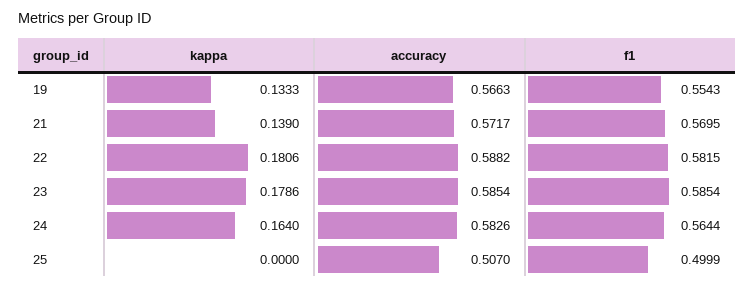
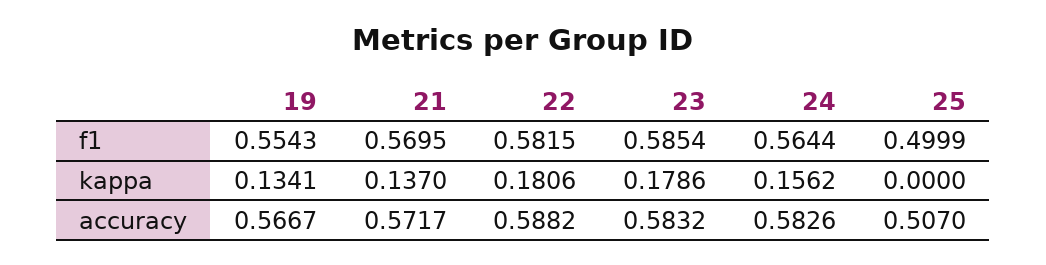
kappa, 19: 0.1333 -> 0.1341
accuracy, 19: 0.5663 -> 0.5667
kappa, 21: 0.139 -> 0.137
accuracy, 23: 0.5854 -> 0.5832
kappa, 24: 0.164 -> 0.1562

